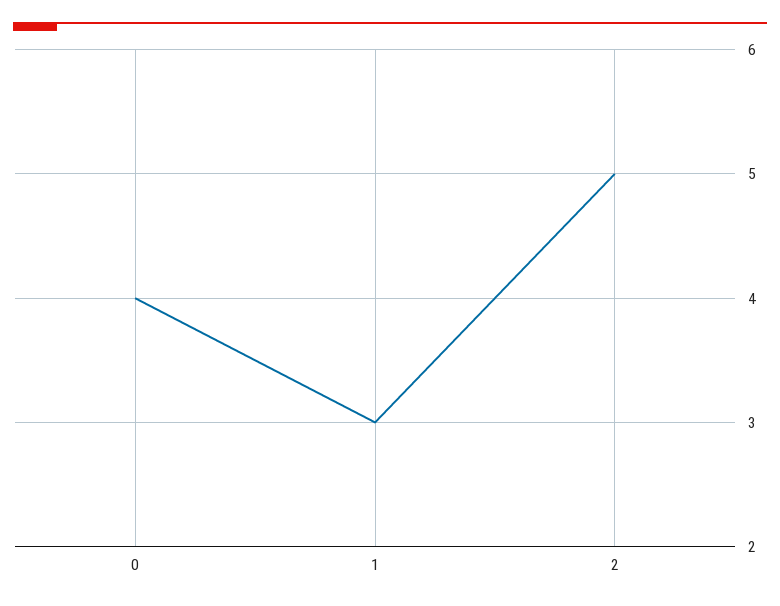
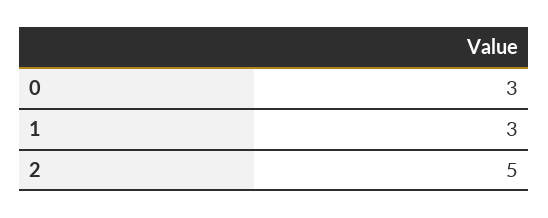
0: 4 -> 3

